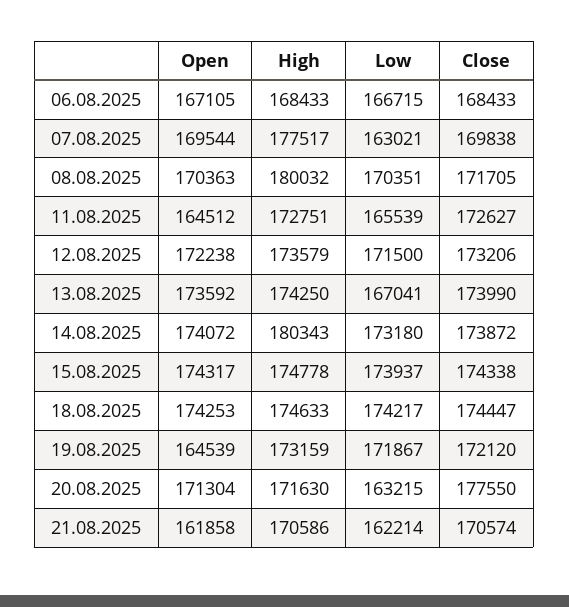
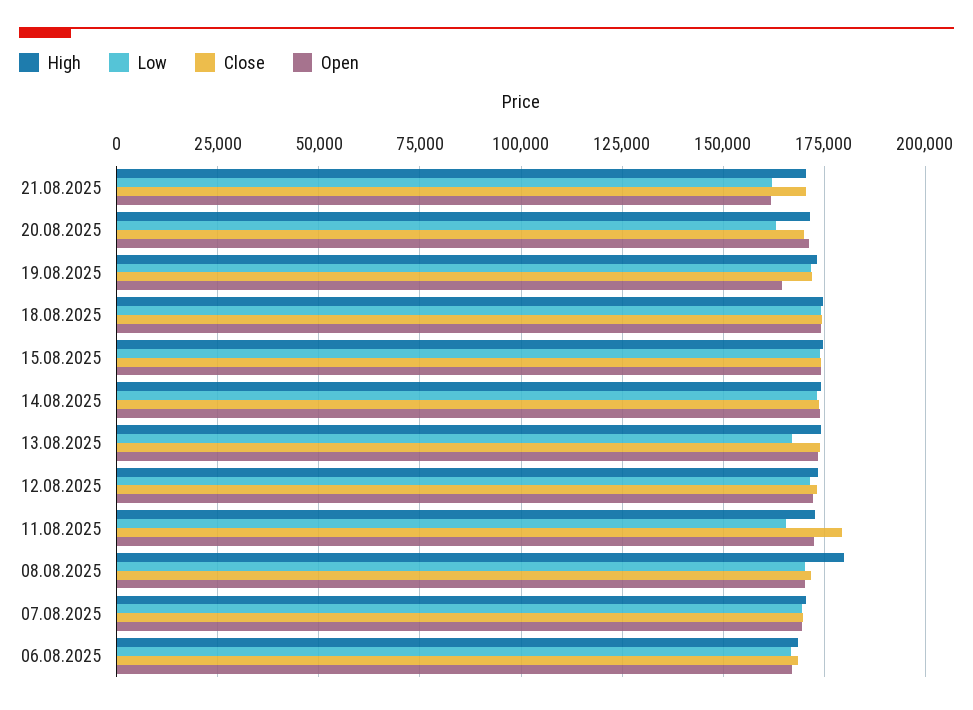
High, 07.08.2025: 177517 -> 170000
Low, 07.08.2025: 163021 -> 170000
Open, 11.08.2025: 164512 -> 172500
Close, 11.08.2025: 172627 -> 180000
High, 14.08.2025: 180343 -> 175000
Close, 20.08.2025: 177550 -> 170000

